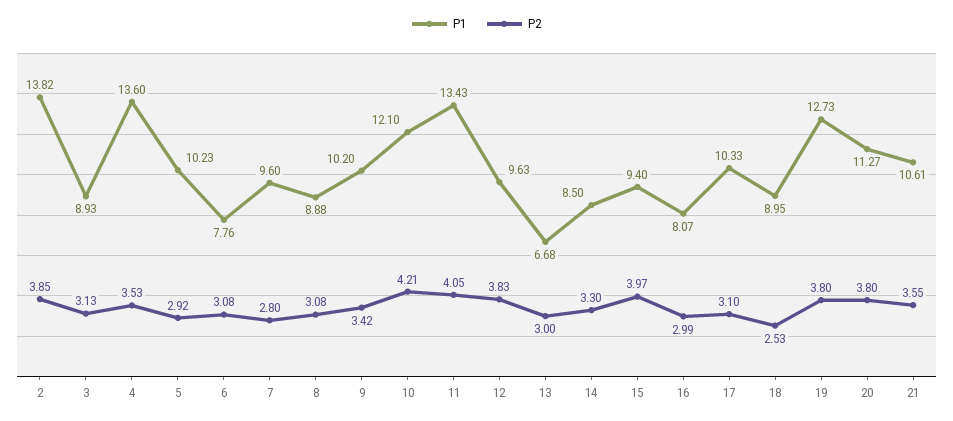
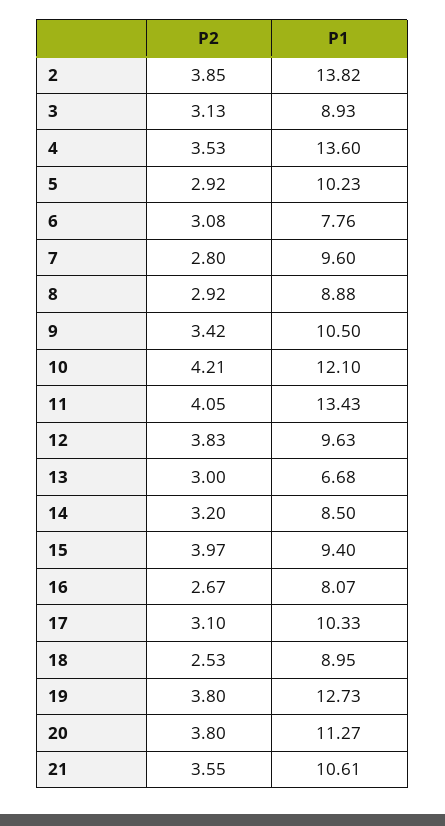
P2, 8: 3.08 -> 2.92
P1, 9: 10.2 -> 10.5
P2, 14: 3.3 -> 3.2
P2, 16: 2.99 -> 2.67

